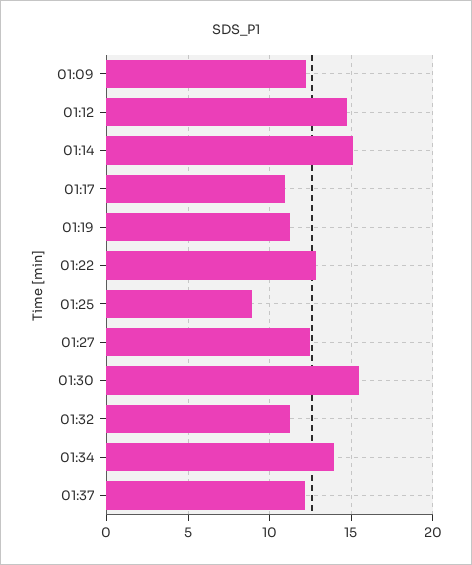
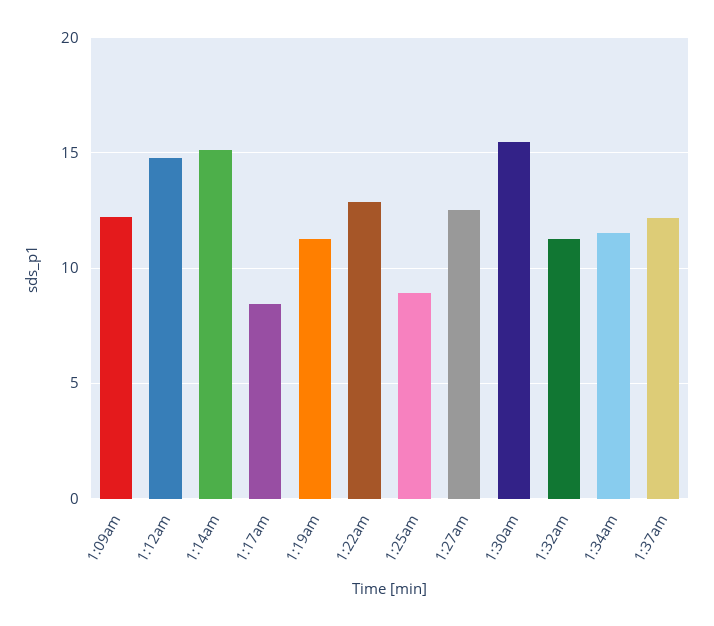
01:17: 11 -> 8.5
01:34: 14 -> 11.5

